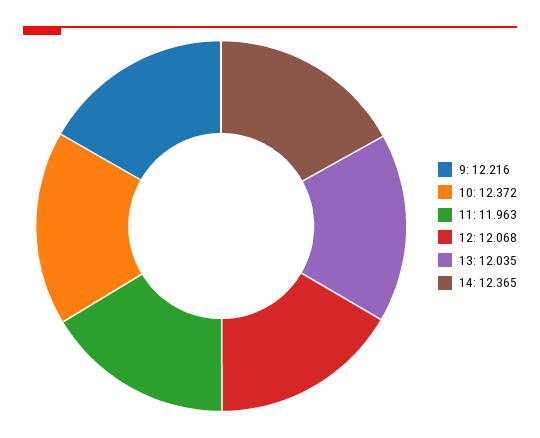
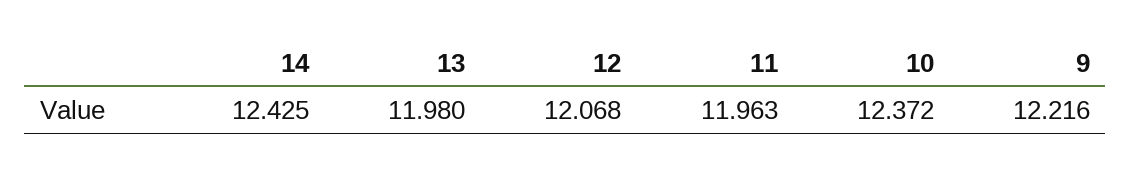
13: 12.035 -> 11.98
14: 12.365 -> 12.425

